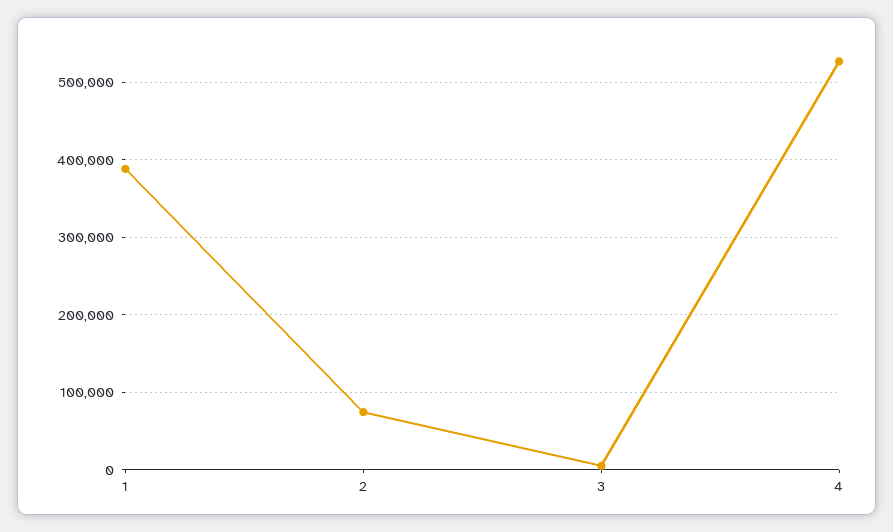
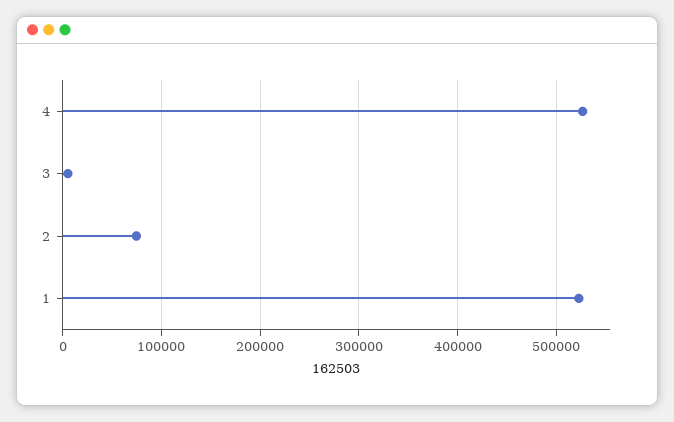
1: 390000 -> 520000

